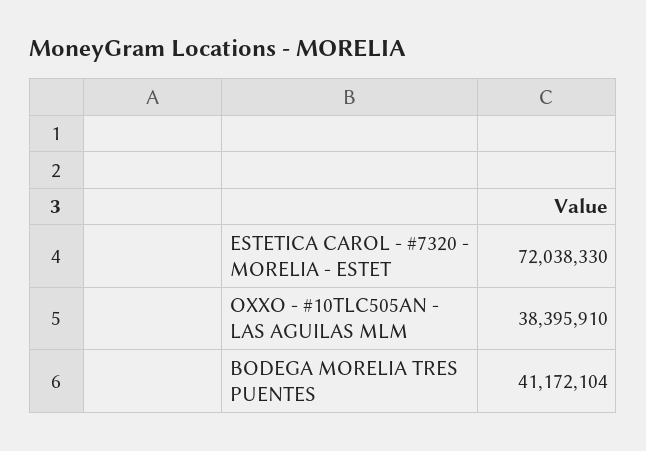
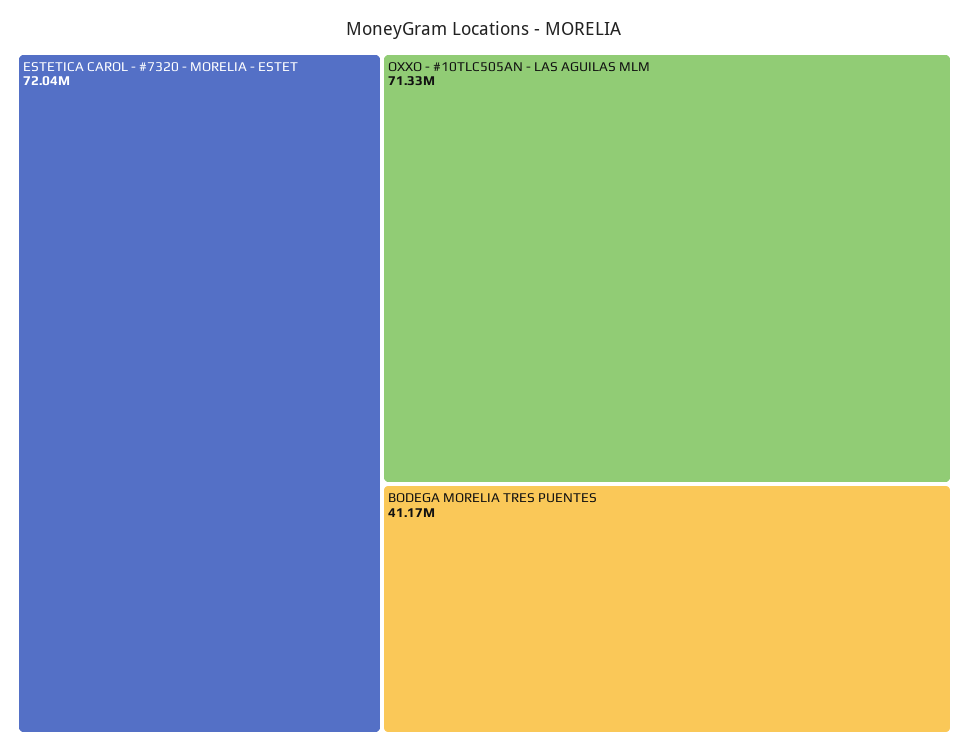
OXXO - #10TLC505AN - LAS AGUILAS MLM: 38395910 -> 71330000

